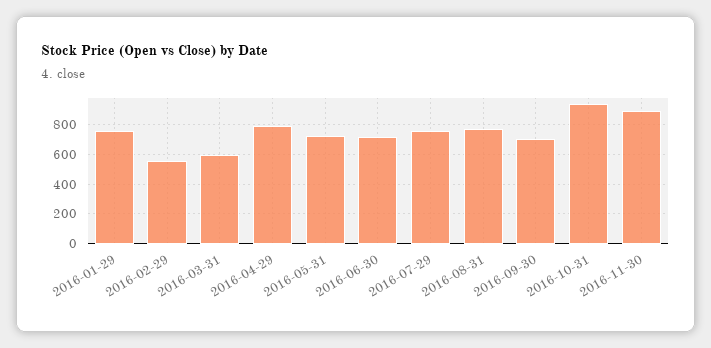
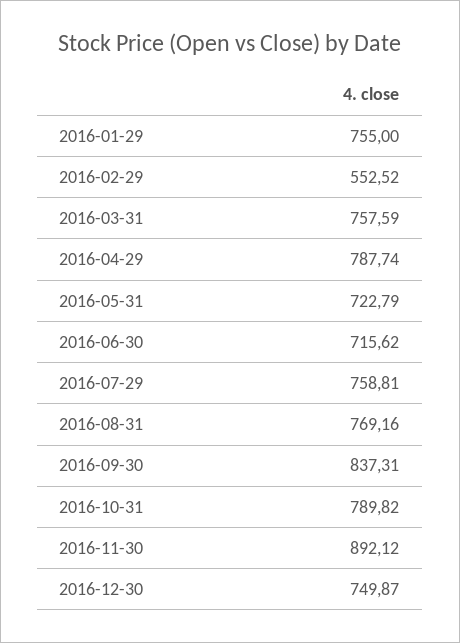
2016-03-31: 600 -> 757.59
2016-09-30: 700 -> 837.31
2016-10-31: 950 -> 789.82
2016-12-30: none -> 749.87

